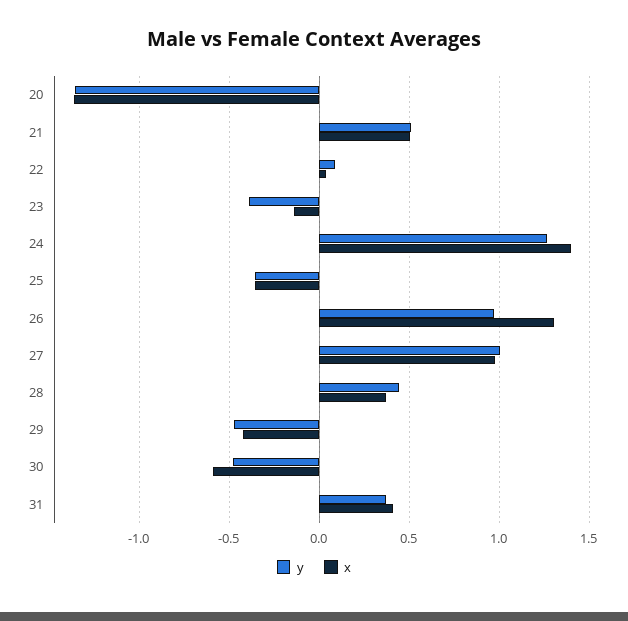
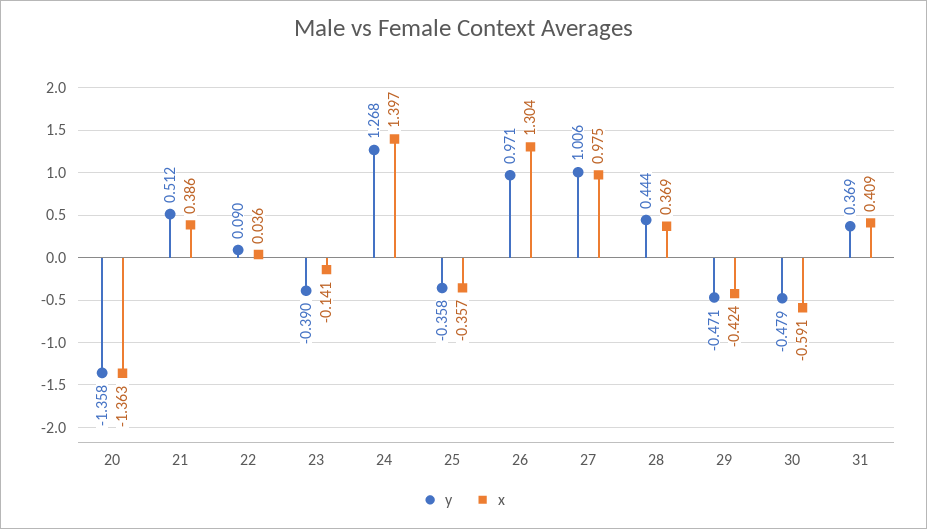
x, 21: 0.5 -> 0.386

